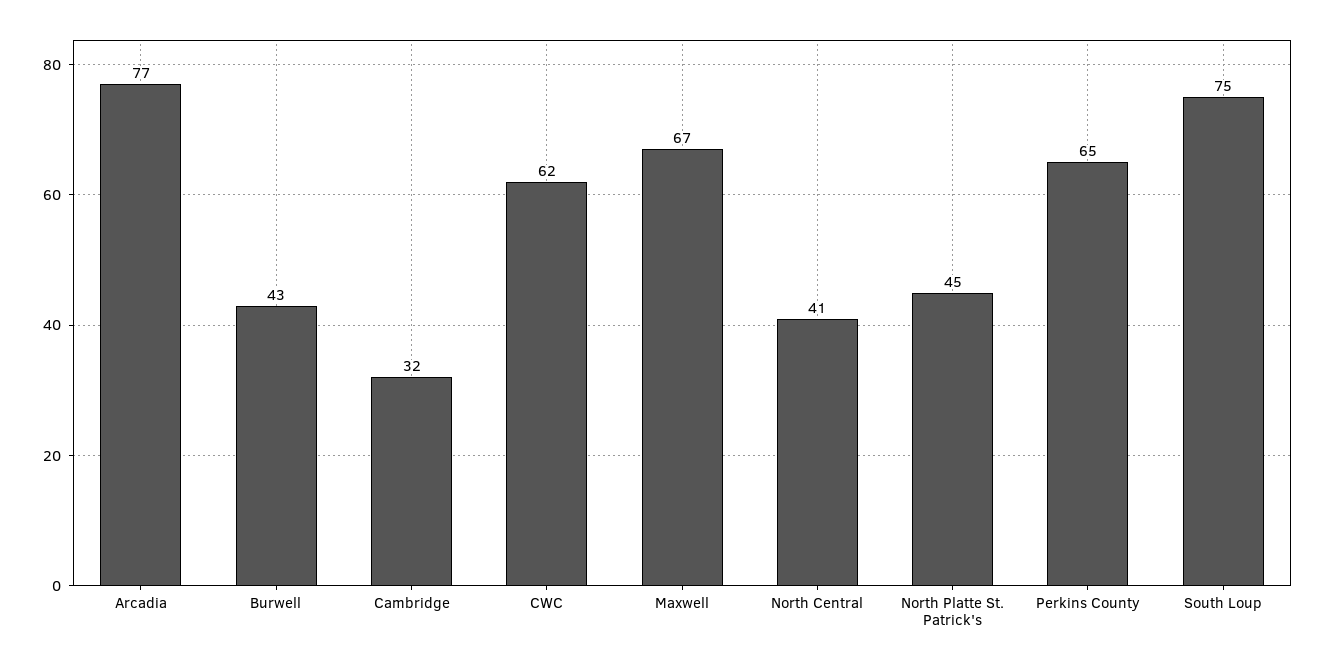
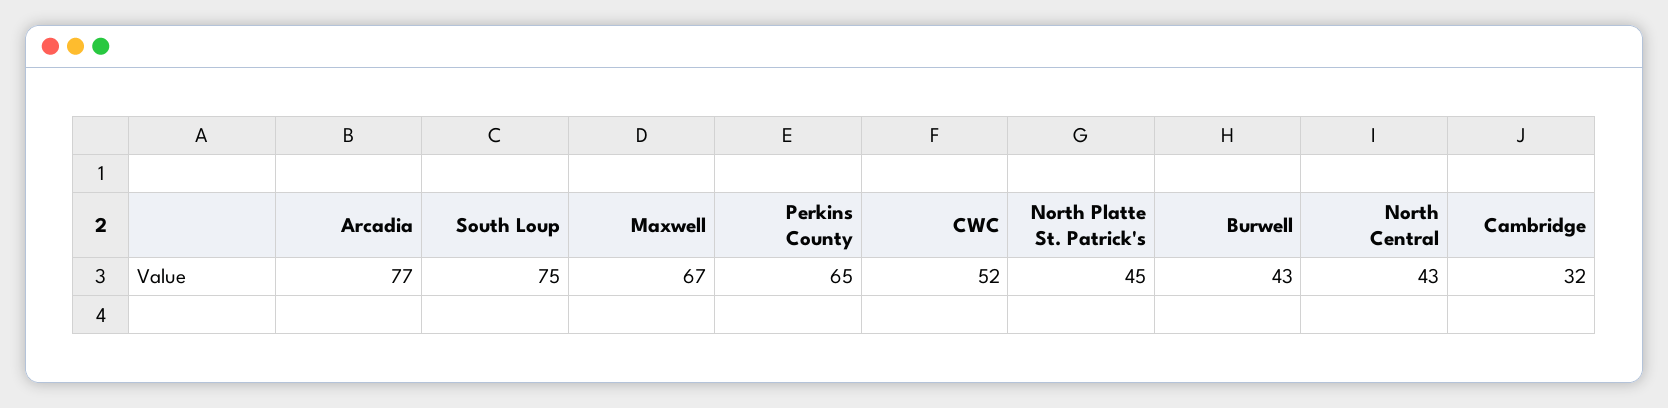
CWC: 62 -> 52
North Central: 41 -> 43

